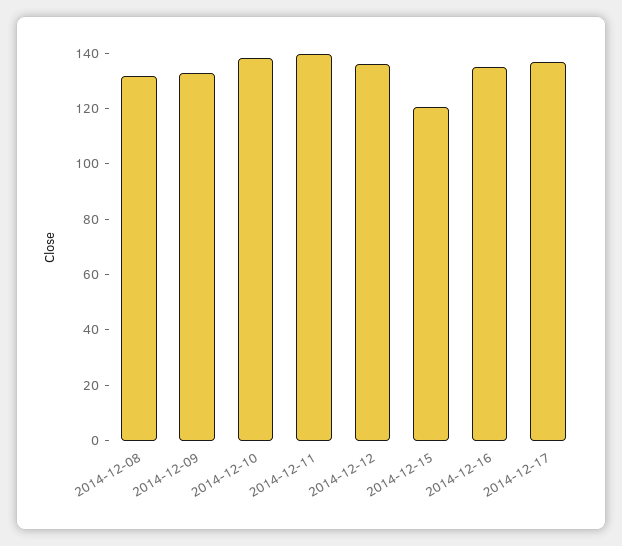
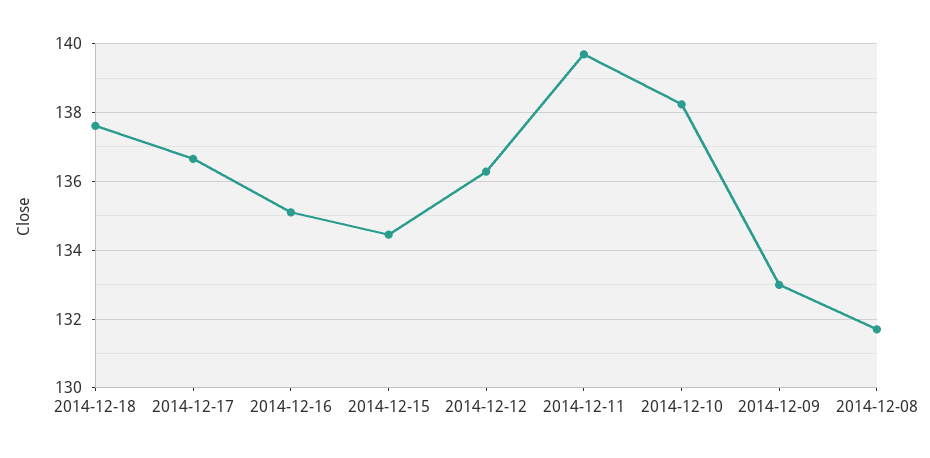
2014-12-15: 120 -> 134.4
2014-12-18: none -> 137.6

